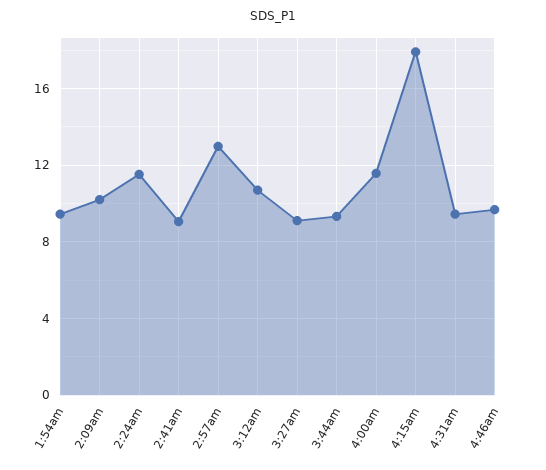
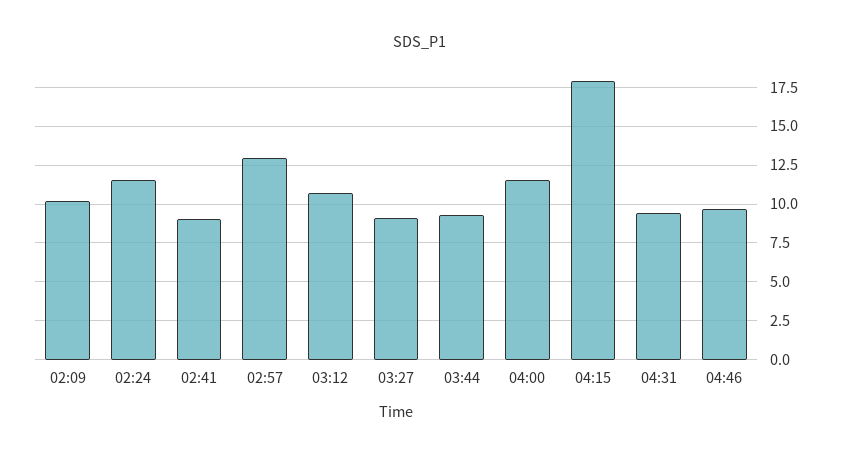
1:54am: 9.5 -> none

